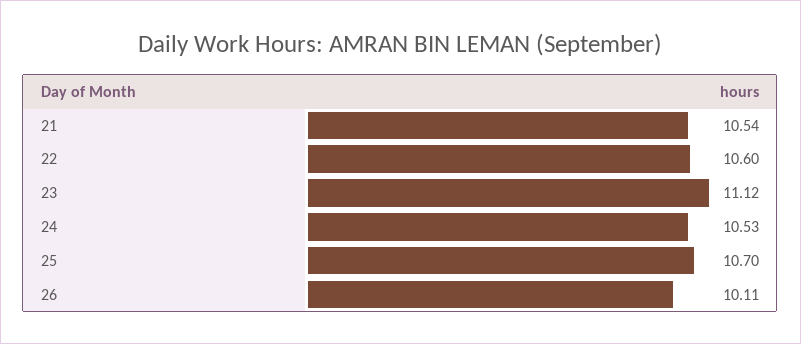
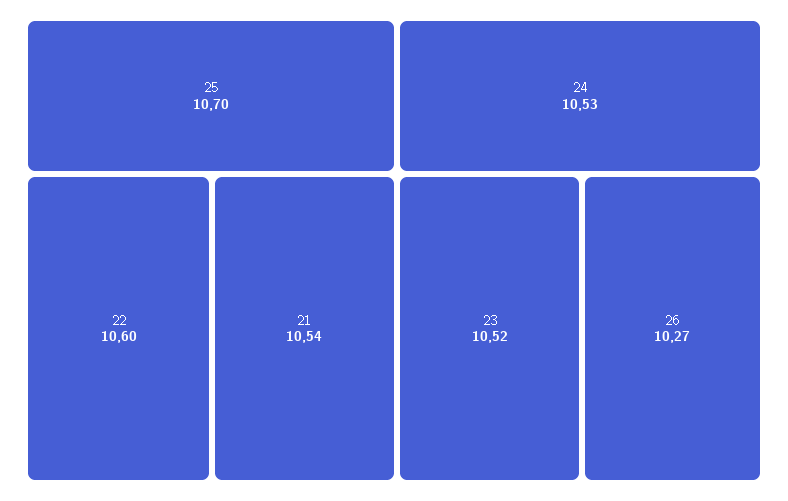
23: 11.12 -> 10.52
26: 10.11 -> 10.27

